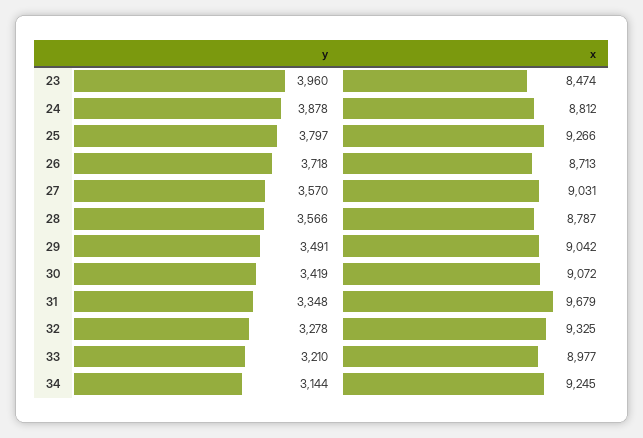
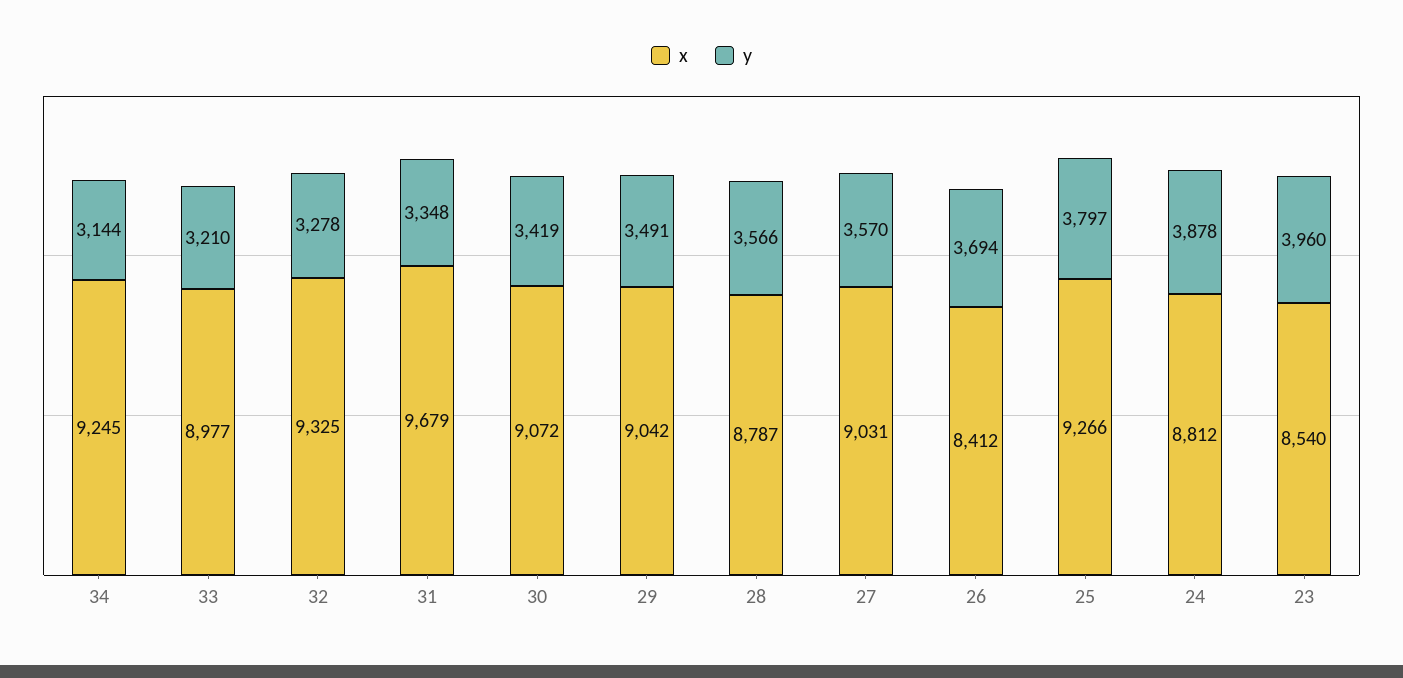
x, 23: 8474 -> 8540
y, 26: 3718 -> 3694
x, 26: 8713 -> 8412

